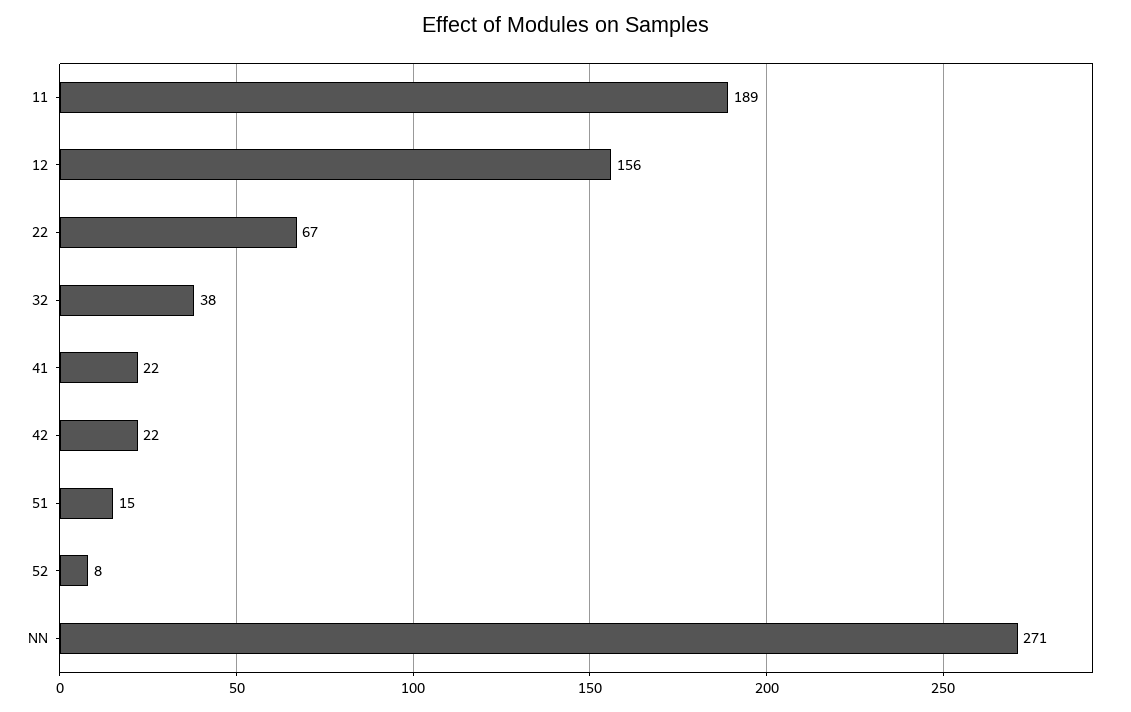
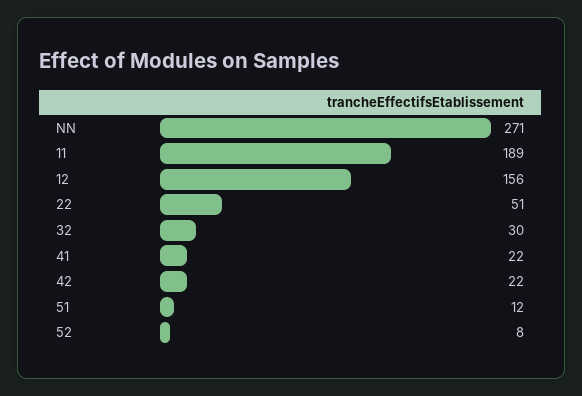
22: 67 -> 51
32: 38 -> 30
51: 15 -> 12

